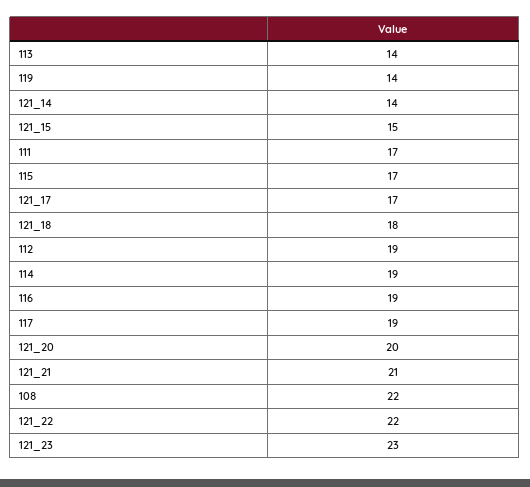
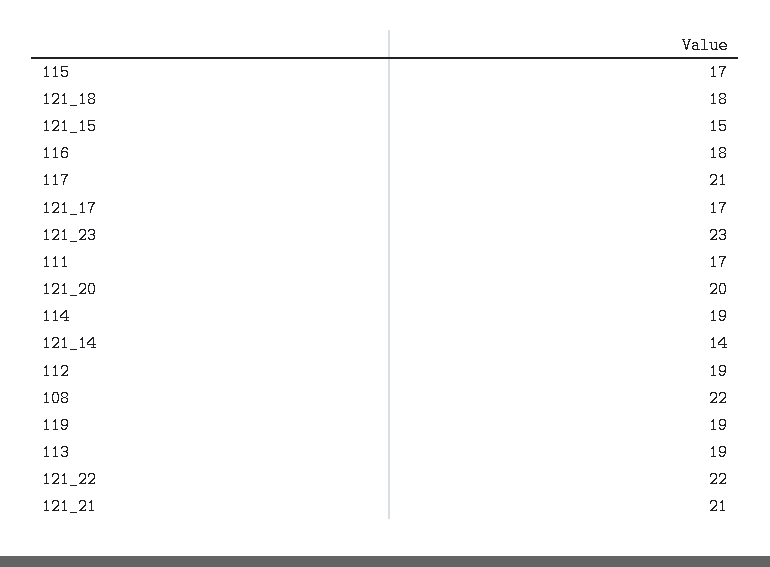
113: 14 -> 19
119: 14 -> 19
116: 19 -> 18
117: 19 -> 21

